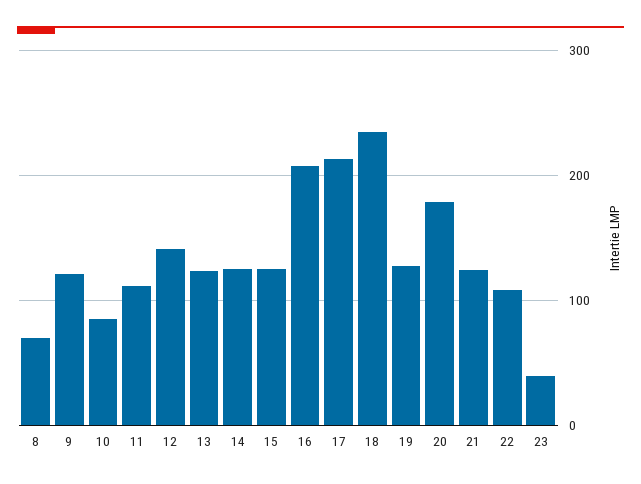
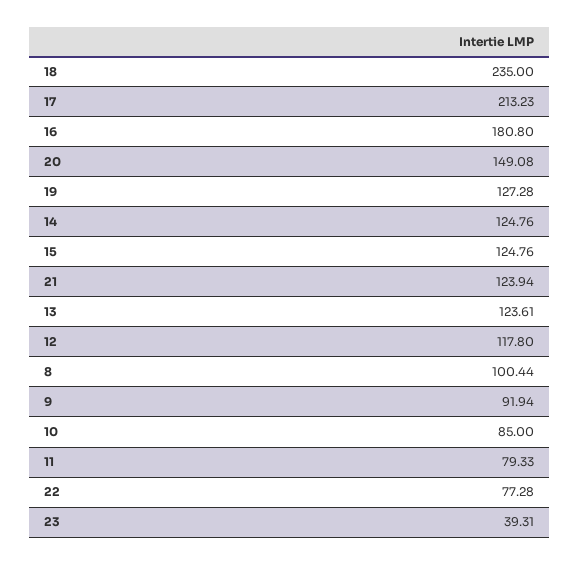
8: 70 -> 100.44
9: 120 -> 91.94
11: 110 -> 79.33
12: 140 -> 117.8
16: 210 -> 180.8
20: 180 -> 149.08
22: 110 -> 77.28

